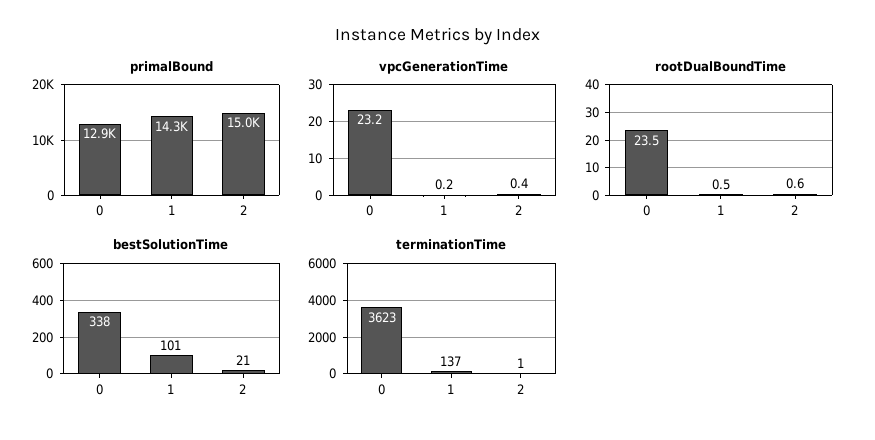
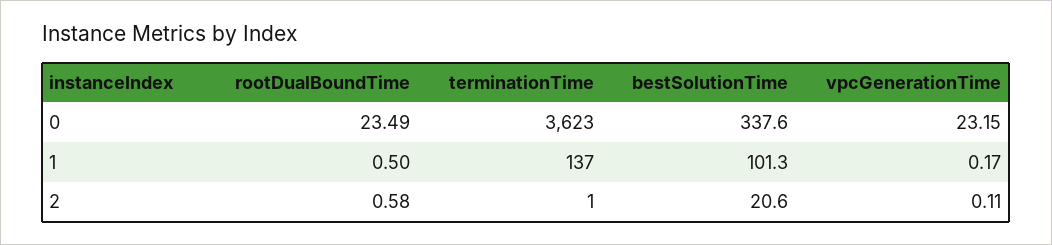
primalBound, 0: 12900 -> none
primalBound, 1: 14300 -> none
primalBound, 2: 15000 -> none
vpcGenerationTime, 2: 0.4 -> 0.11

